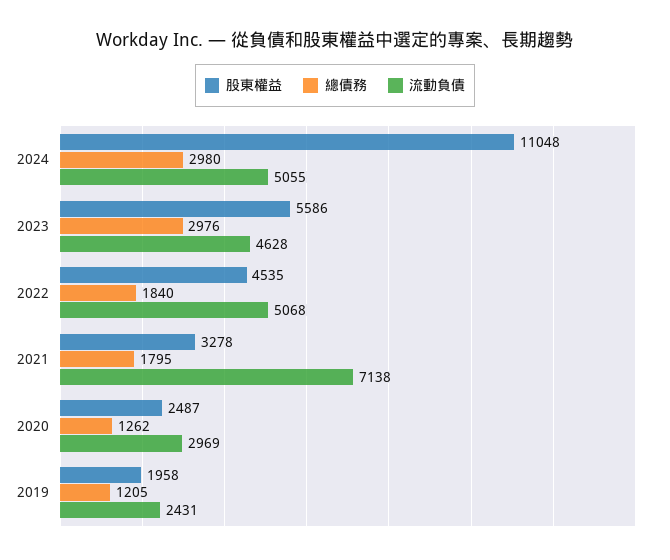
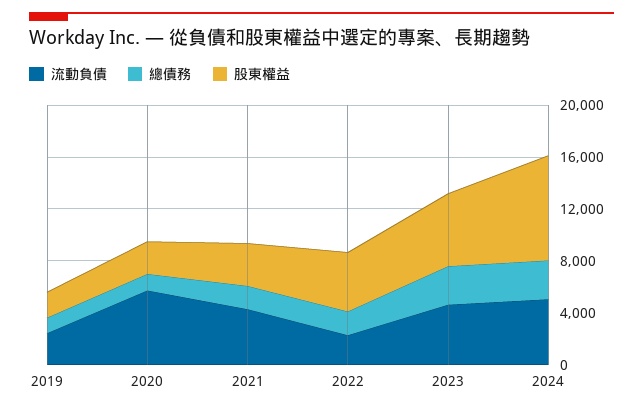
股東權益, 2024: 11048 -> 8000
流動負債, 2022: 5068 -> 2000
流動負債, 2021: 7138 -> 4000
流動負債, 2020: 2969 -> 6000

